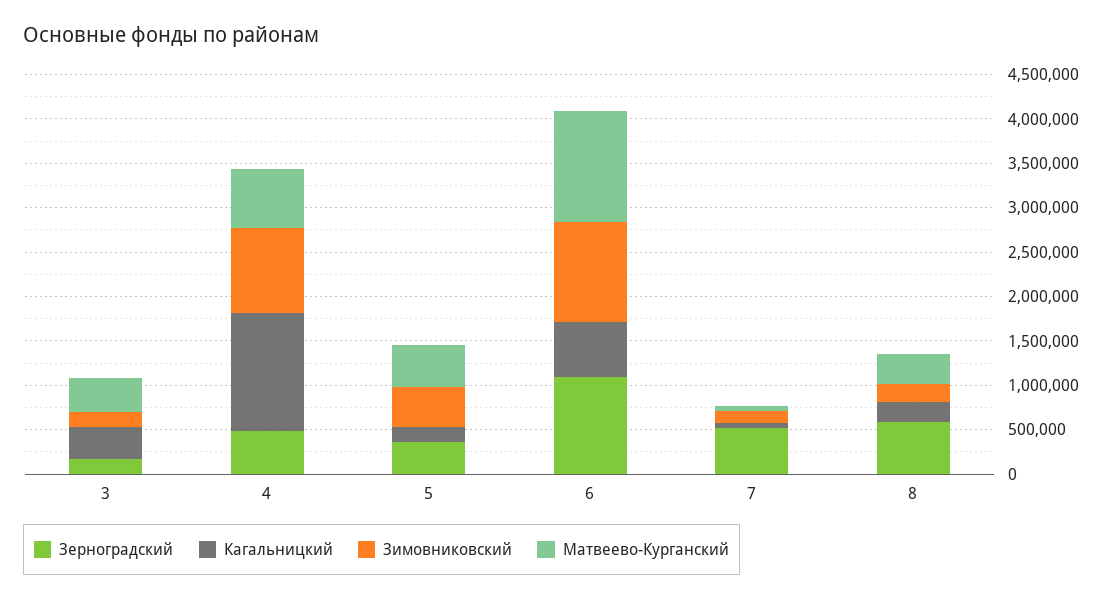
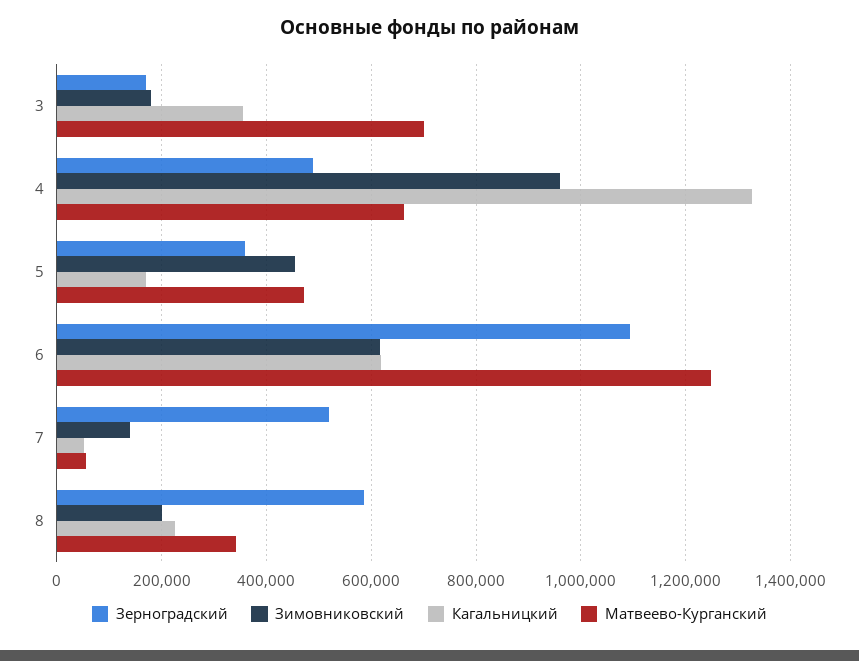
Матвеево-Курганский, 3: 400000 -> 700000
Зимовниковский, 6: 1100000 -> 620000

